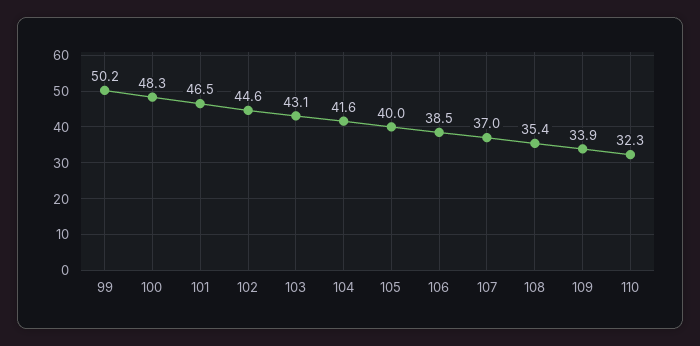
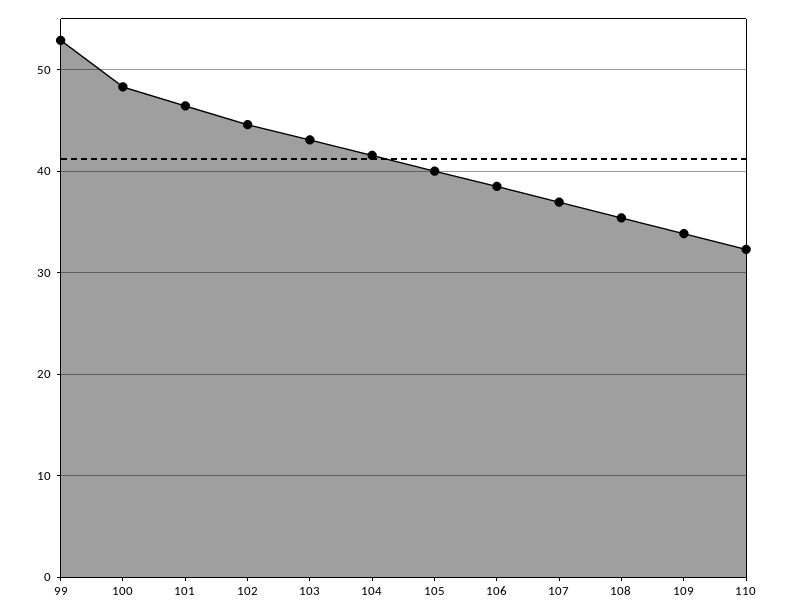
99: 50.2 -> 53

